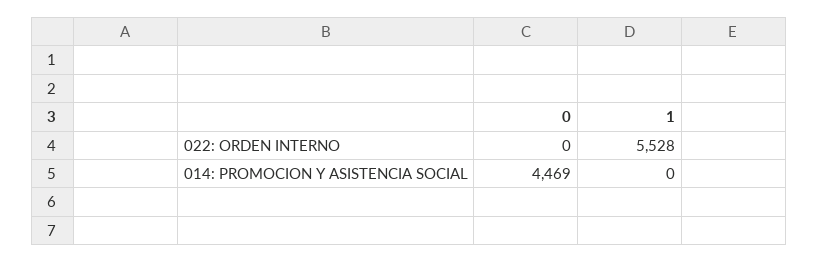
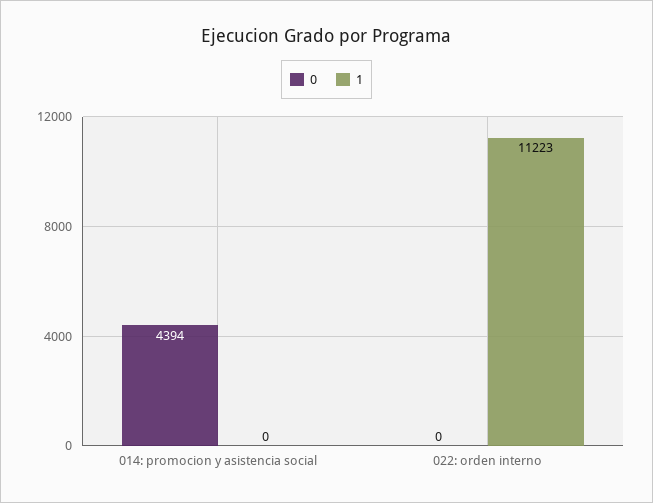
1, 022: ORDEN INTERNO: 5528 -> 11223
0, 014: PROMOCION Y ASISTENCIA SOCIAL: 4469 -> 4394

